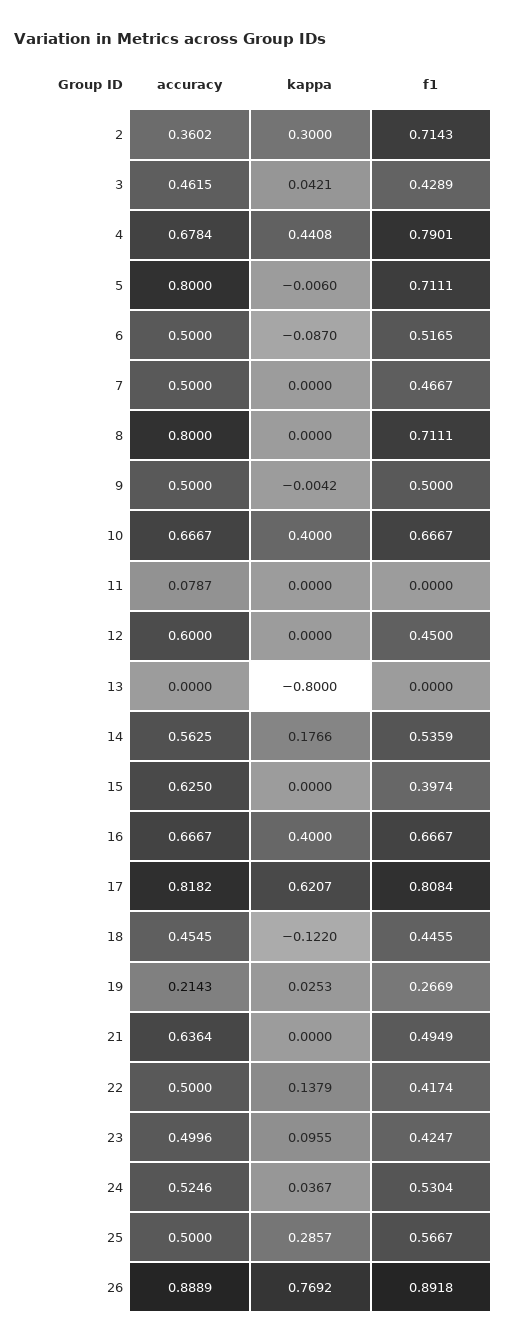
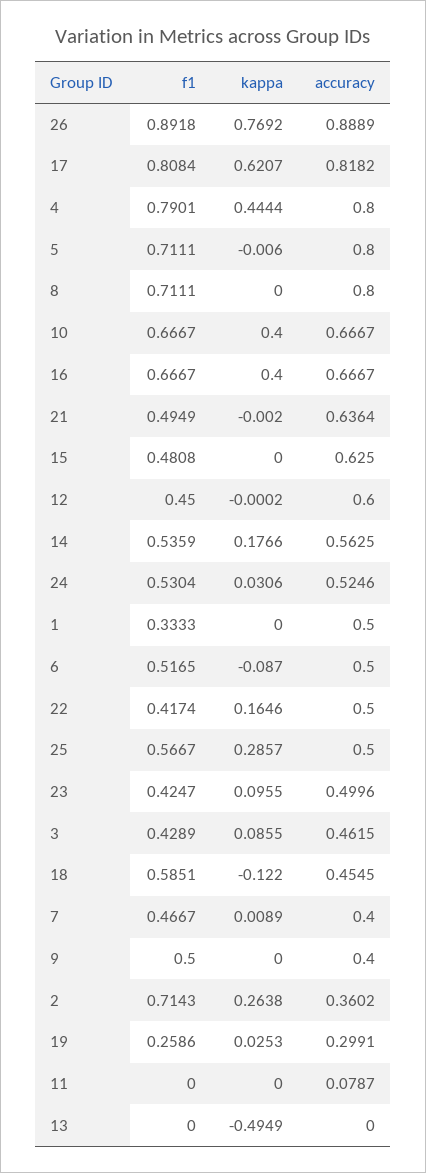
kappa, 2: 0.3 -> 0.2638
kappa, 3: 0.0421 -> 0.0855
accuracy, 4: 0.6784 -> 0.8
kappa, 4: 0.4408 -> 0.4444
accuracy, 7: 0.5 -> 0.4
kappa, 7: 0 -> 0.0089
accuracy, 9: 0.5 -> 0.4
kappa, 9: -0.0042 -> 0
kappa, 12: 0 -> -0.0002
kappa, 13: -0.8 -> -0.4949
f1, 15: 0.3974 -> 0.4808
f1, 18: 0.4455 -> 0.5851
accuracy, 19: 0.2143 -> 0.2991
f1, 19: 0.2669 -> 0.2586
kappa, 21: 0 -> -0.002
kappa, 22: 0.1379 -> 0.1646
kappa, 24: 0.0367 -> 0.0306
f1, 1: none -> 0.3333
kappa, 1: none -> 0
accuracy, 1: none -> 0.5

